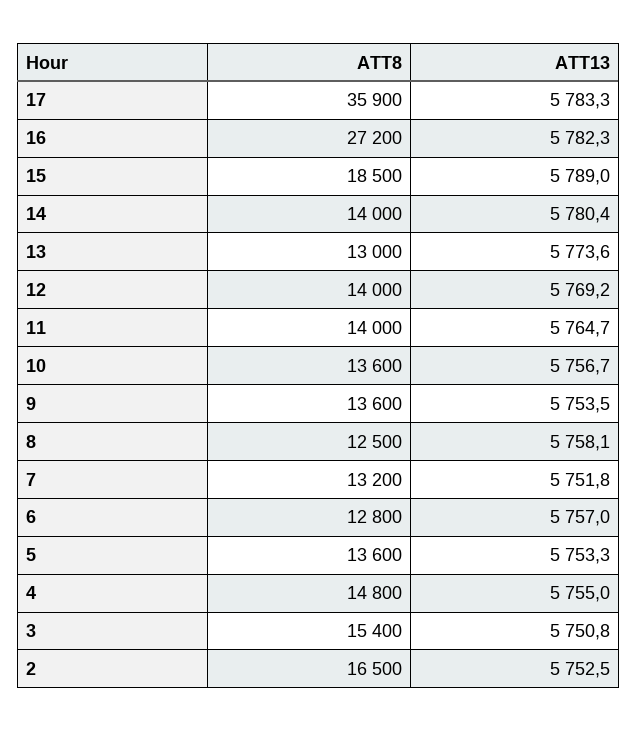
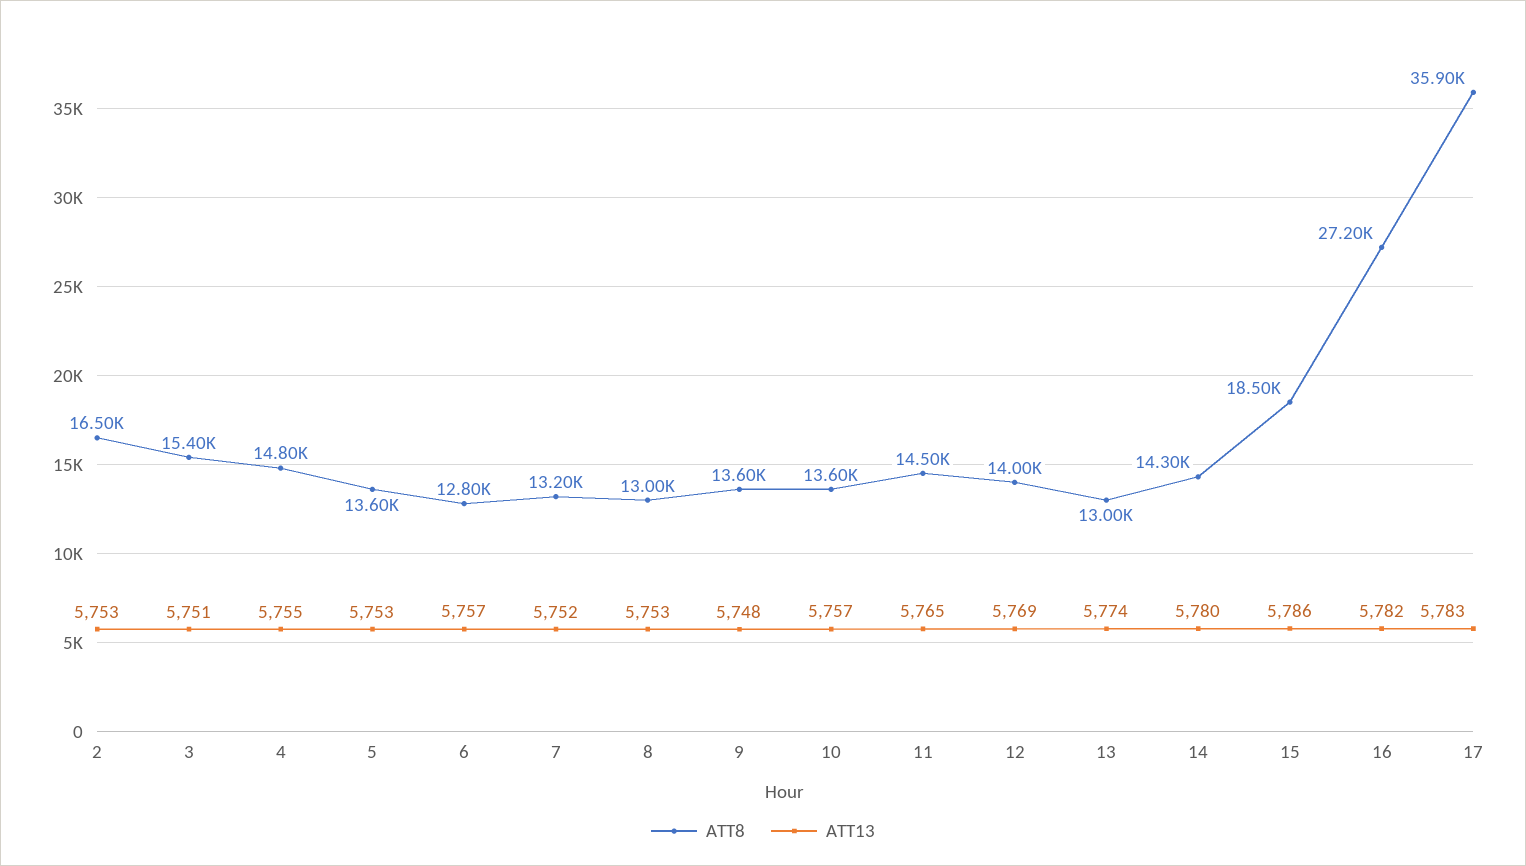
ATT13, 15: 5789 -> 5786
ATT8, 14: 14000 -> 14300
ATT8, 11: 14000 -> 14500
ATT13, 9: 5753.5 -> 5748
ATT8, 8: 12500 -> 13000
ATT13, 8: 5758.1 -> 5753

